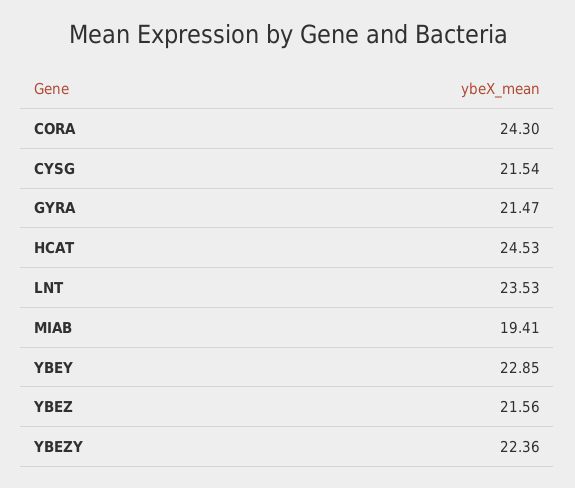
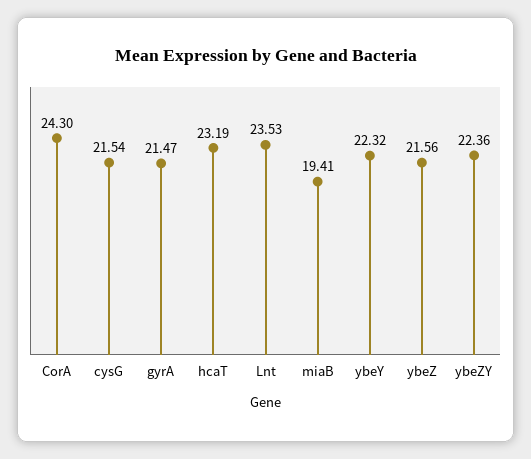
HCAT: 24.53 -> 23.19
YBEY: 22.85 -> 22.32

